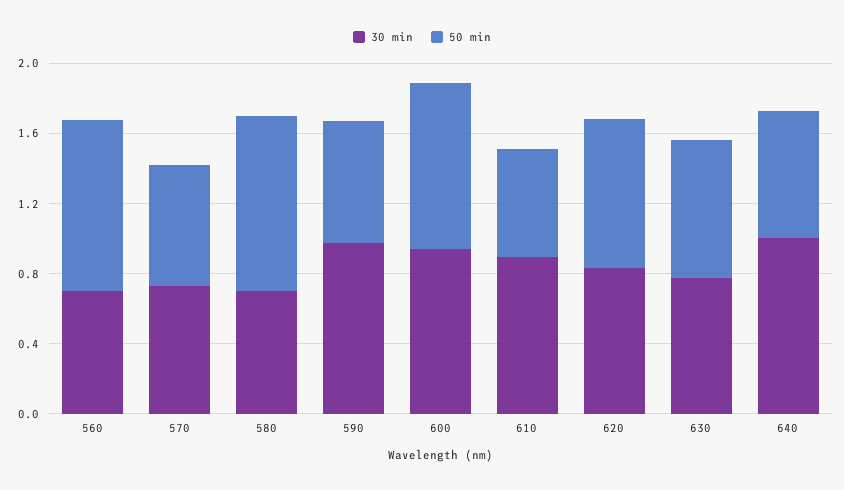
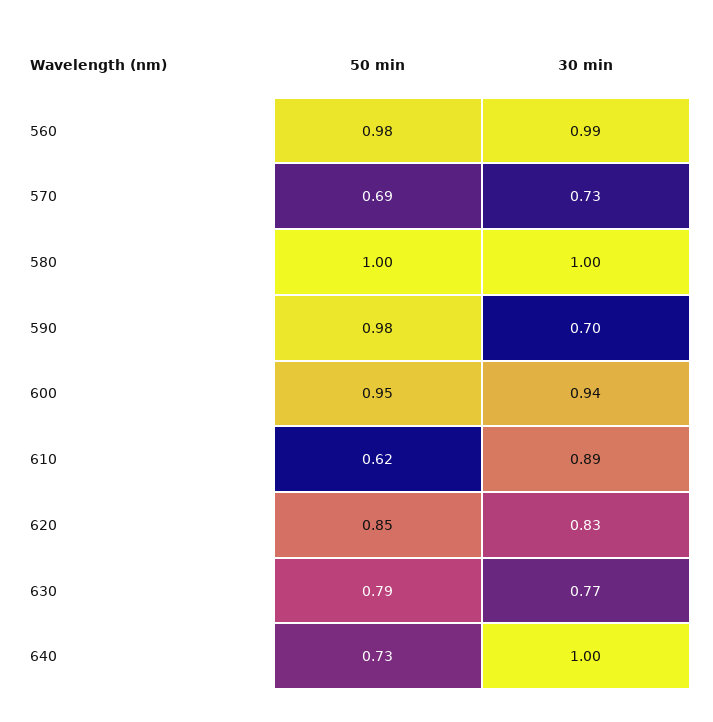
30 min, 560: 0.7 -> 0.99
30 min, 580: 0.7 -> 1
30 min, 590: 1 -> 0.7
50 min, 590: 0.7 -> 0.98

